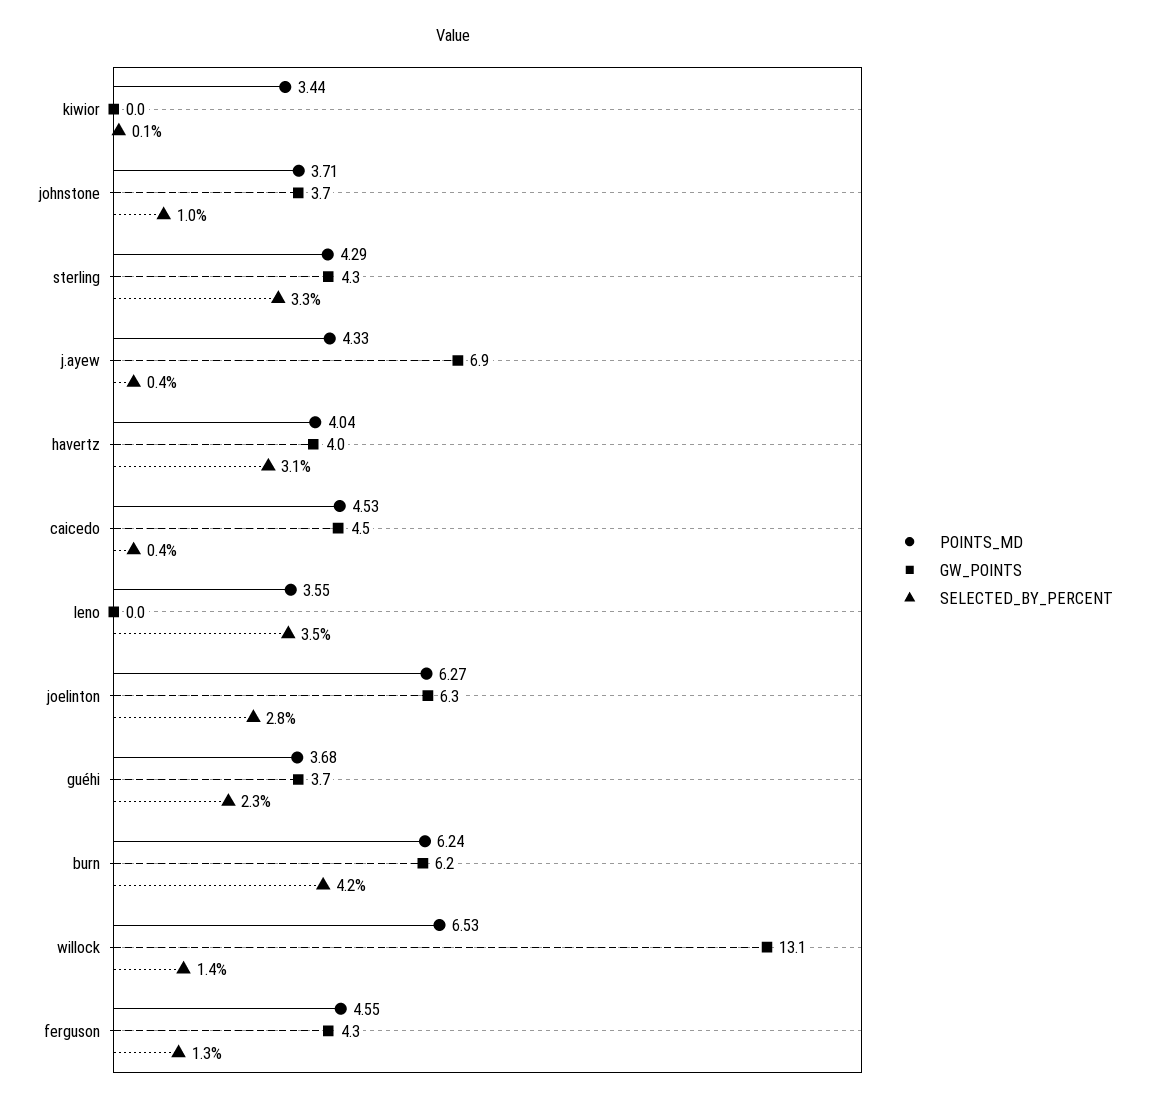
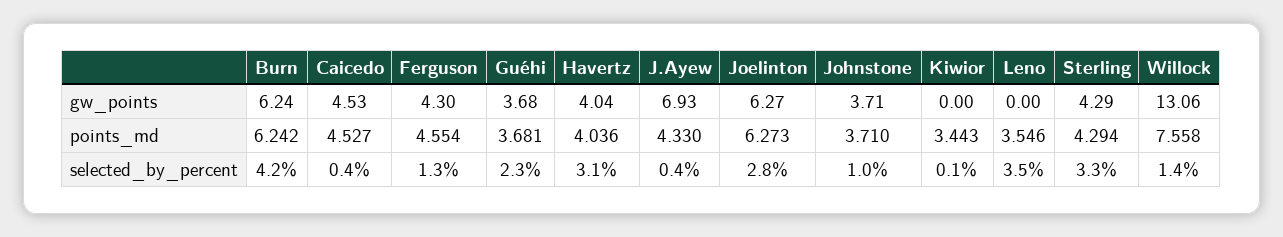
POINTS_MD, willock: 6.53 -> 7.558

